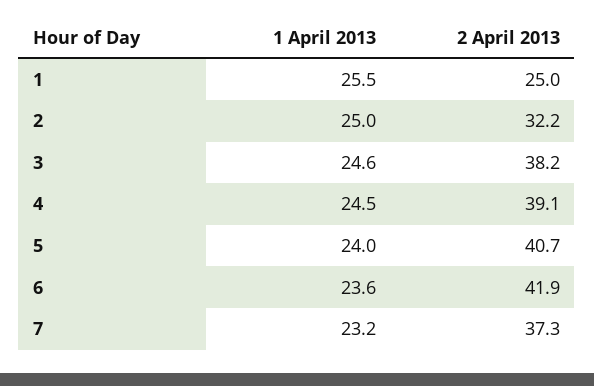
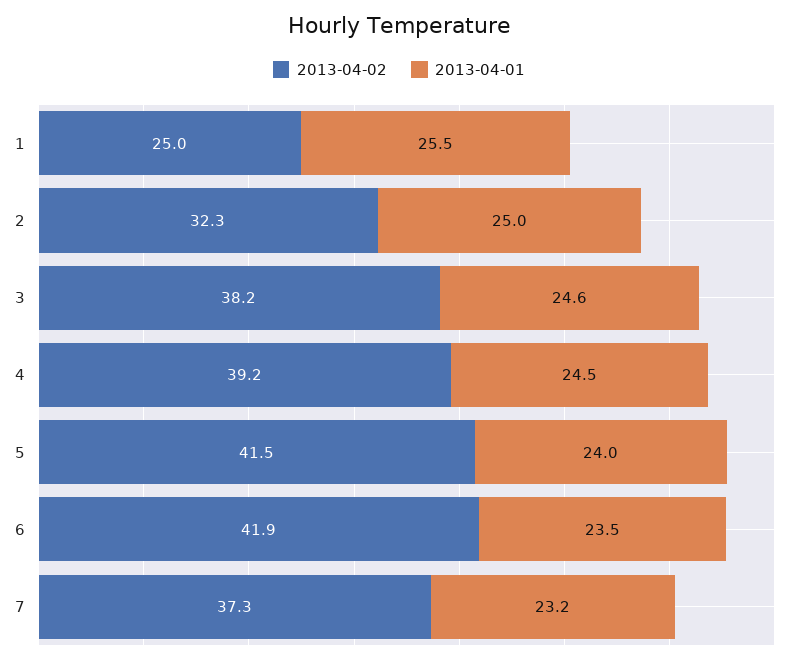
2 April 2013, 2: 32.2 -> 32.3
2 April 2013, 4: 39.1 -> 39.2
2 April 2013, 5: 40.7 -> 41.5
1 April 2013, 6: 23.6 -> 23.5

